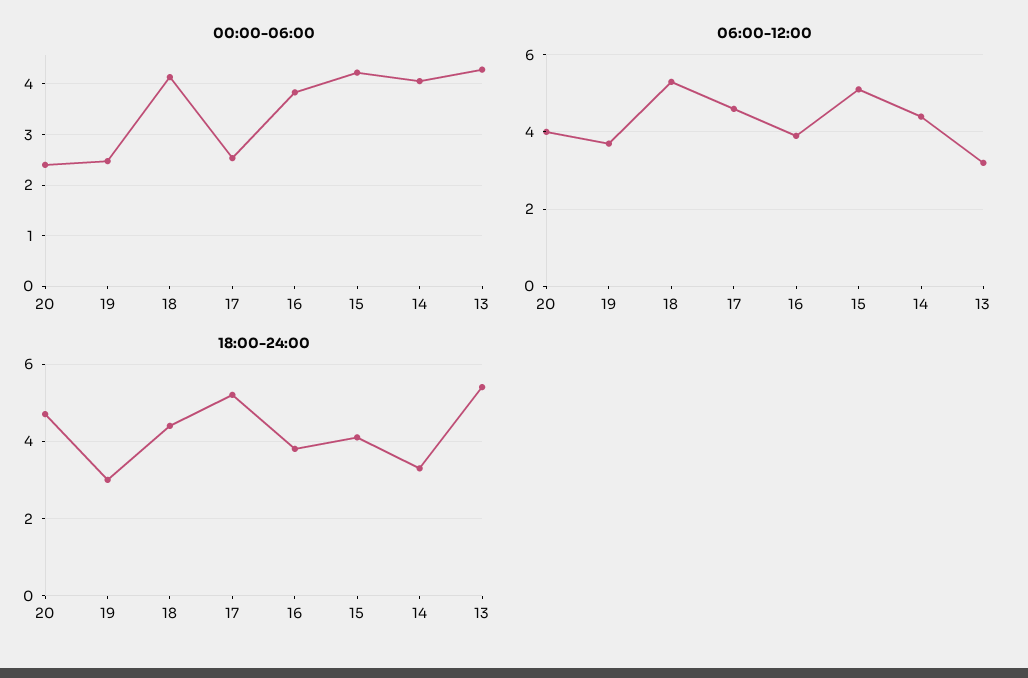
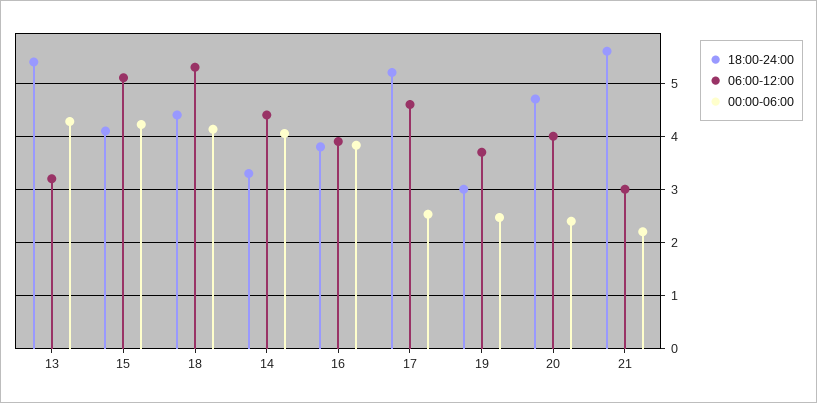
18:00-24:00, 21: none -> 5.6
06:00-12:00, 21: none -> 3
00:00-06:00, 21: none -> 2.2

